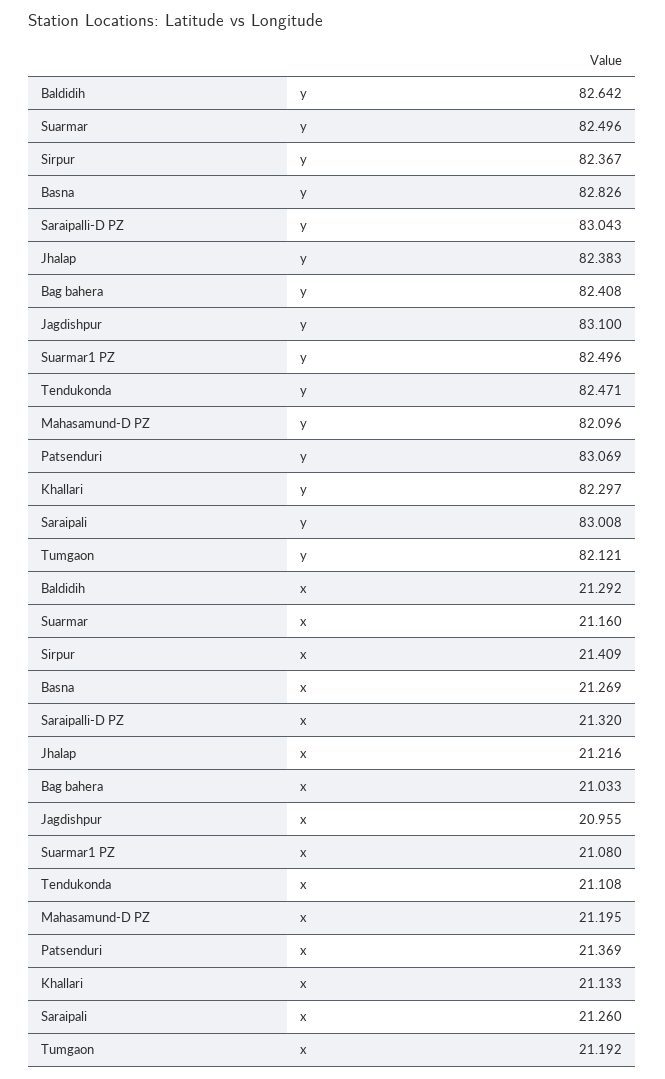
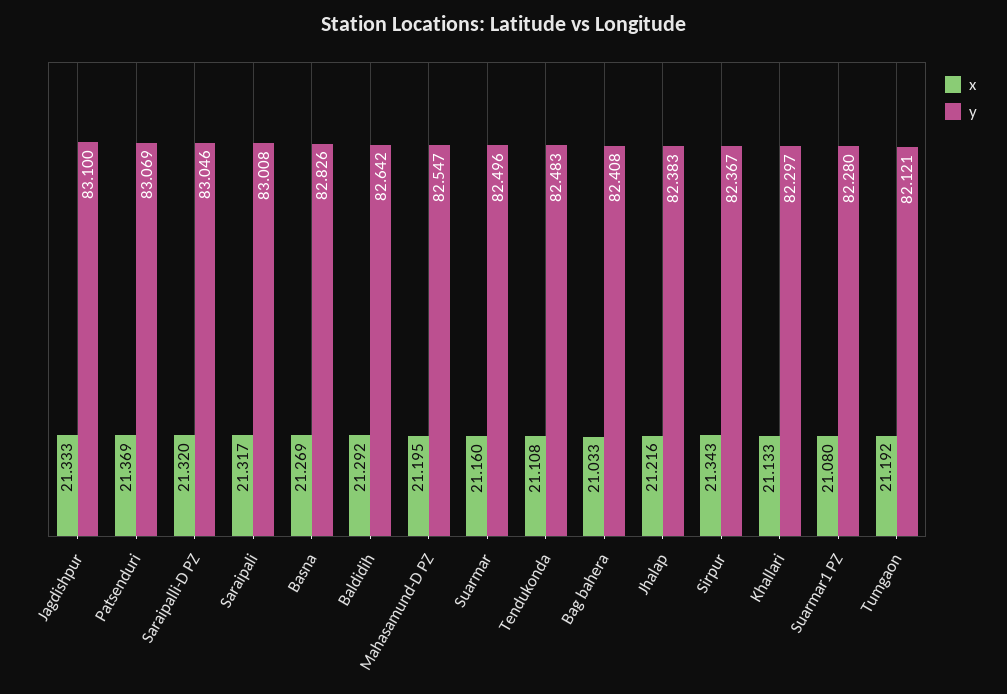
y, Saraipalli-D PZ: 83.043 -> 83.046
y, Suarmar1 PZ: 82.496 -> 82.28
y, Tendukonda: 82.471 -> 82.483
y, Mahasamund-D PZ: 82.096 -> 82.547
x, Sirpur: 21.409 -> 21.343
x, Jagdishpur: 20.955 -> 21.333
x, Saraipali: 21.26 -> 21.317

